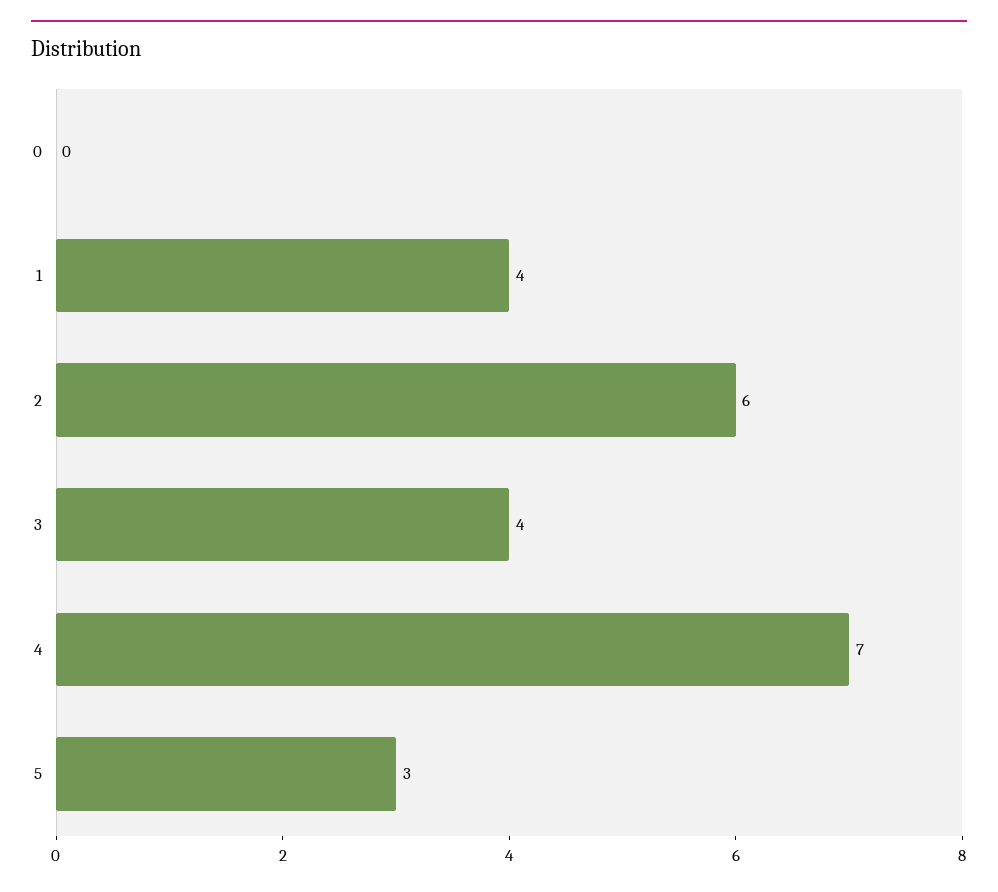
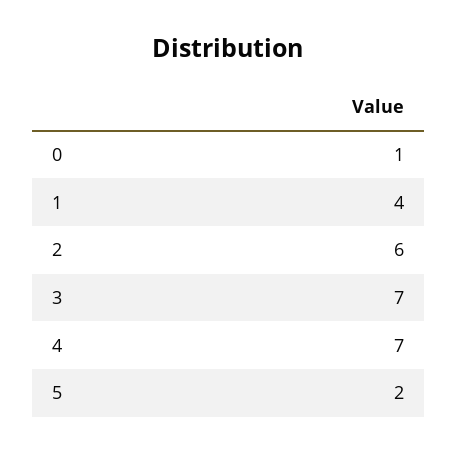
0: 0 -> 1
3: 4 -> 7
5: 3 -> 2

